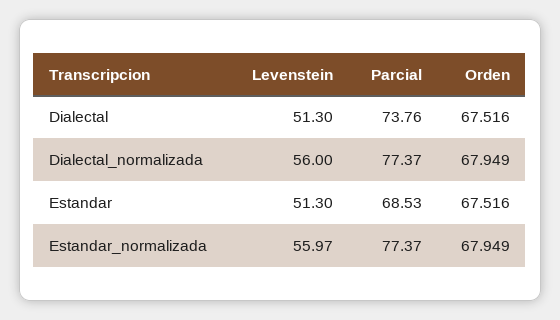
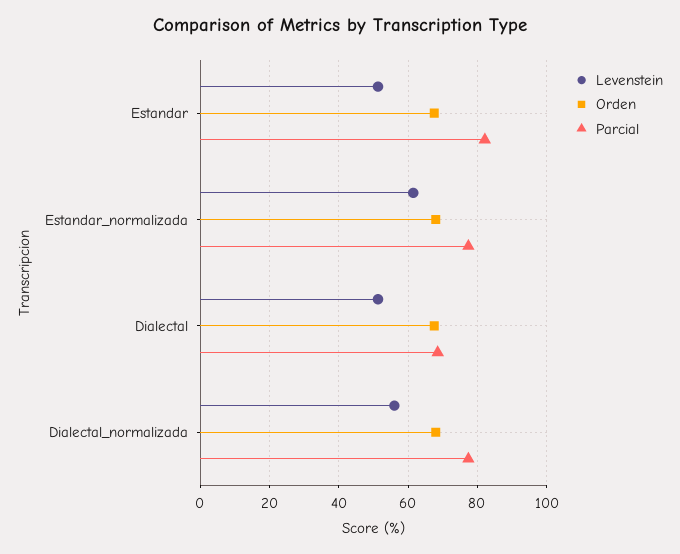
Parcial, Dialectal: 73.76 -> 68
Parcial, Estandar: 68.53 -> 82
Levenstein, Estandar_normalizada: 55.97 -> 62

